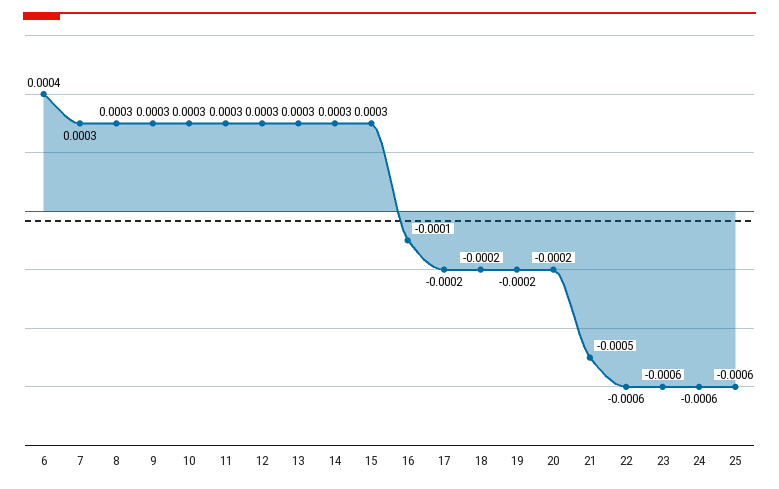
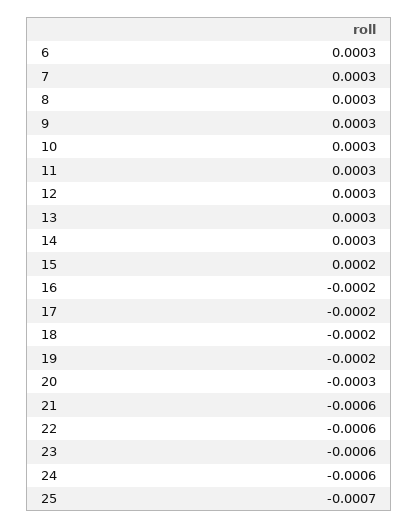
6: 0.0004 -> 0.0003
15: 0.0003 -> 0.0002
16: -0.0001 -> -0.0002
20: -0.0002 -> -0.0003
21: -0.0005 -> -0.0006
25: -0.0006 -> -0.0007

